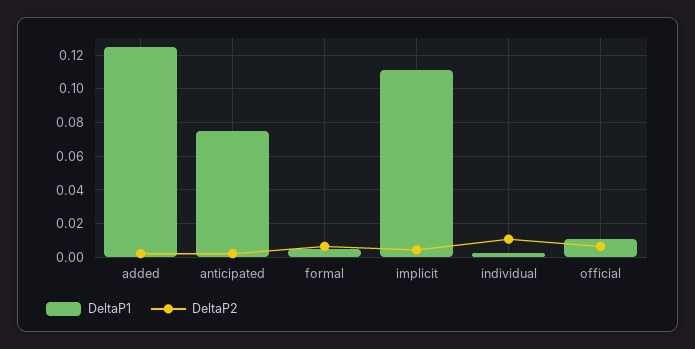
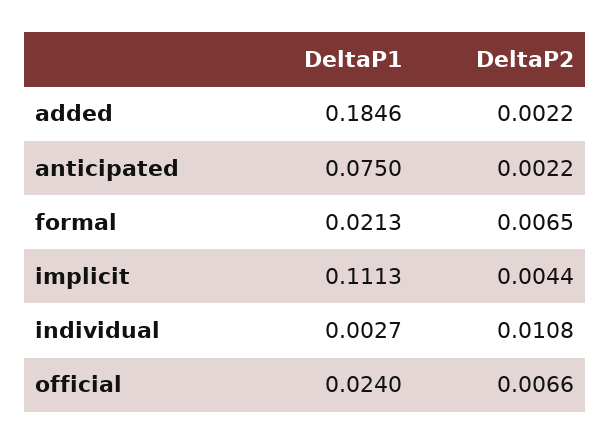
DeltaP1, added: 0.125 -> 0.1846
DeltaP1, formal: 0.005 -> 0.0213
DeltaP1, official: 0.01 -> 0.024

